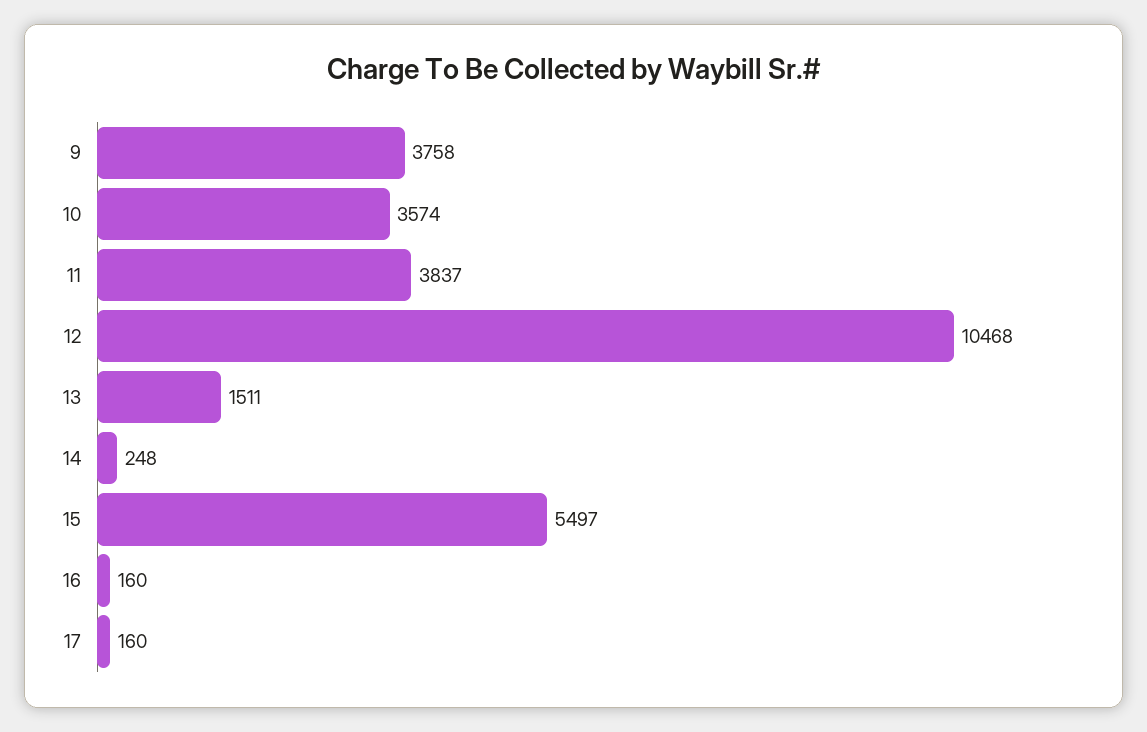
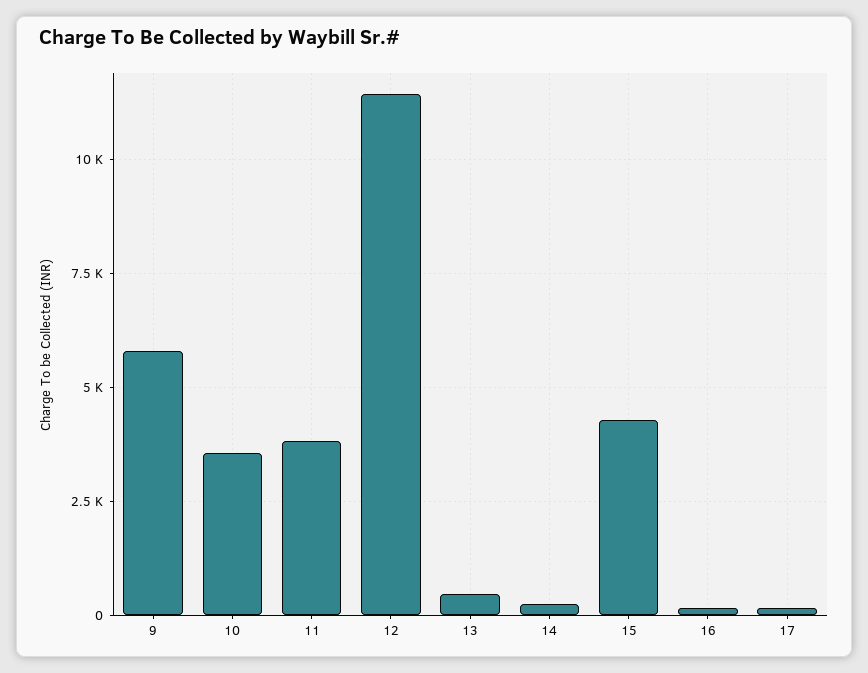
9: 3758 -> 5750
12: 10468 -> 11500
13: 1511 -> 500
15: 5497 -> 4250

